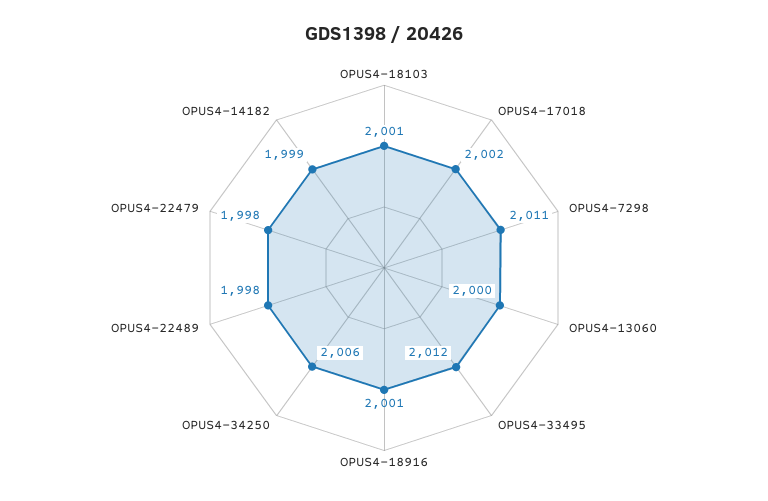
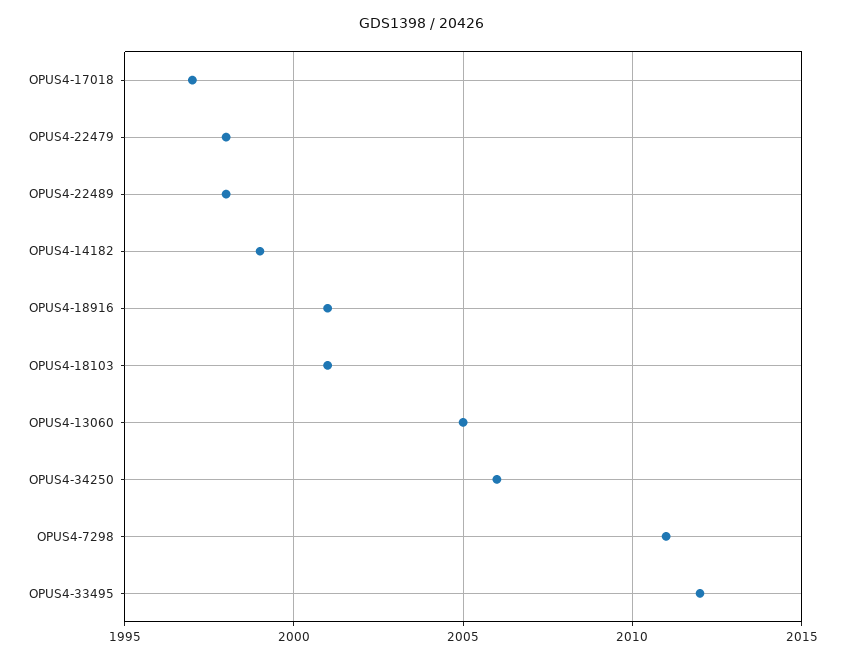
OPUS4-17018: 2002 -> 1997
OPUS4-13060: 2000 -> 2005

